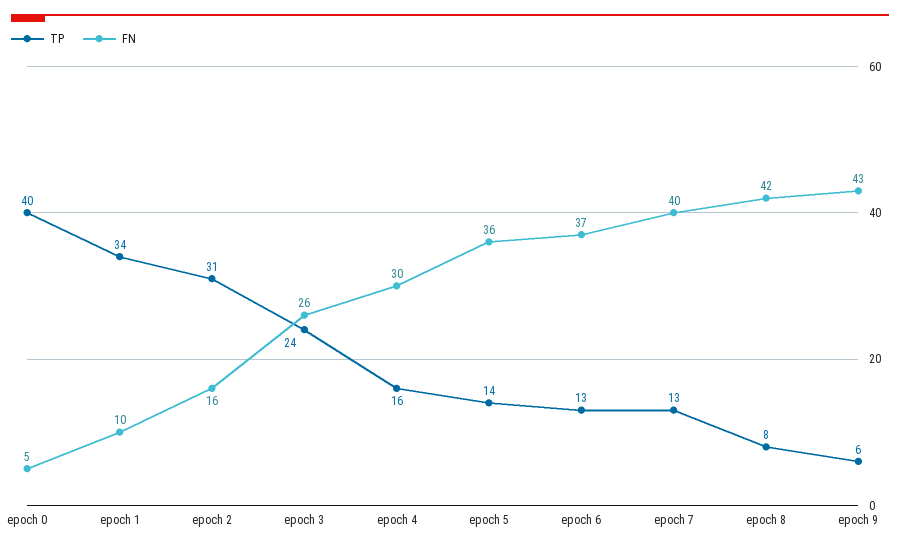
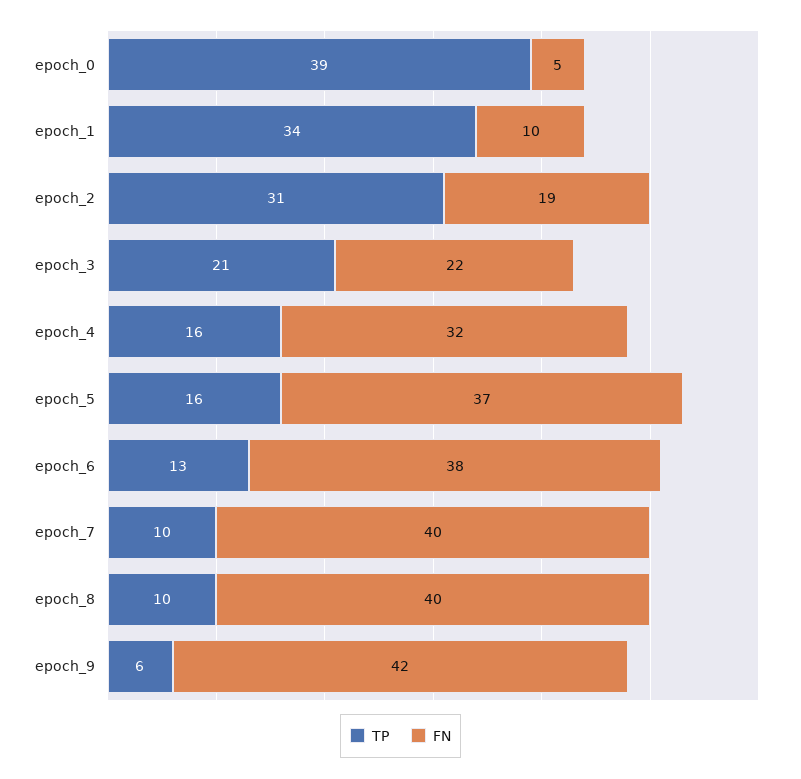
TP, epoch 0: 40 -> 39
FN, epoch 2: 16 -> 19
TP, epoch 3: 24 -> 21
FN, epoch 3: 26 -> 22
FN, epoch 4: 30 -> 32
TP, epoch 5: 14 -> 16
FN, epoch 5: 36 -> 37
FN, epoch 6: 37 -> 38
TP, epoch 7: 13 -> 10
TP, epoch 8: 8 -> 10
FN, epoch 8: 42 -> 40
FN, epoch 9: 43 -> 42

